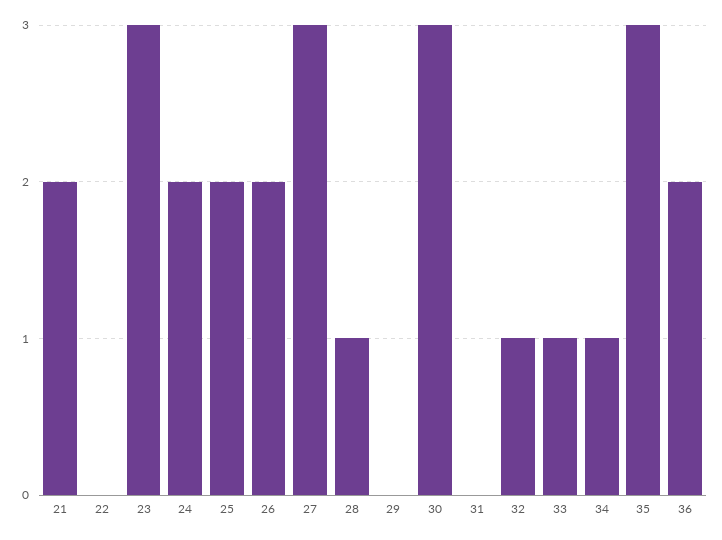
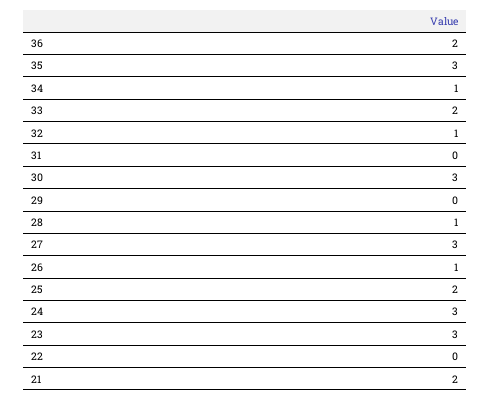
24: 2 -> 3
26: 2 -> 1
33: 1 -> 2

